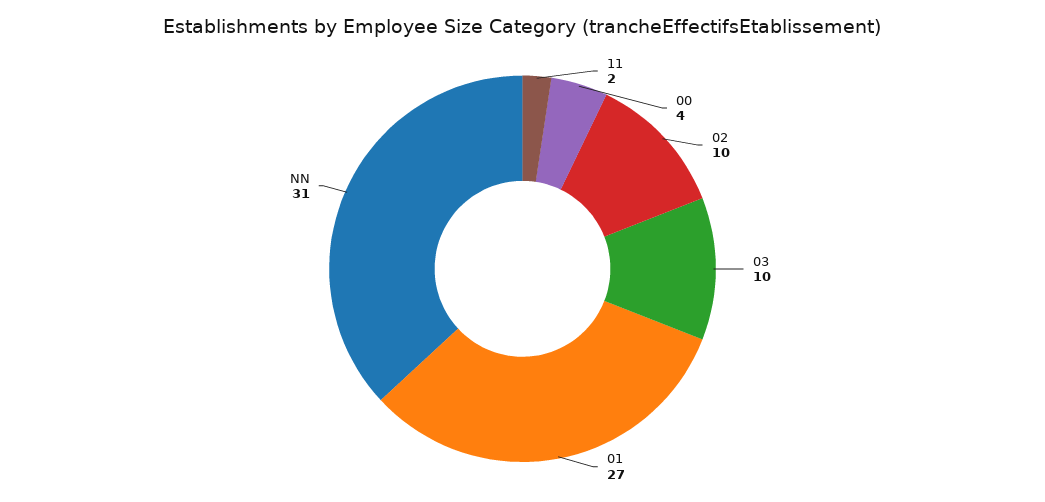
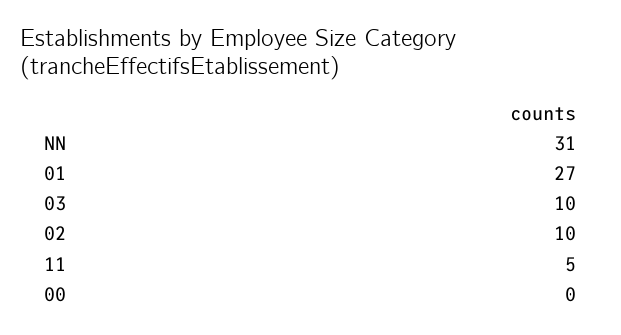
11: 2 -> 5
00: 4 -> 0

